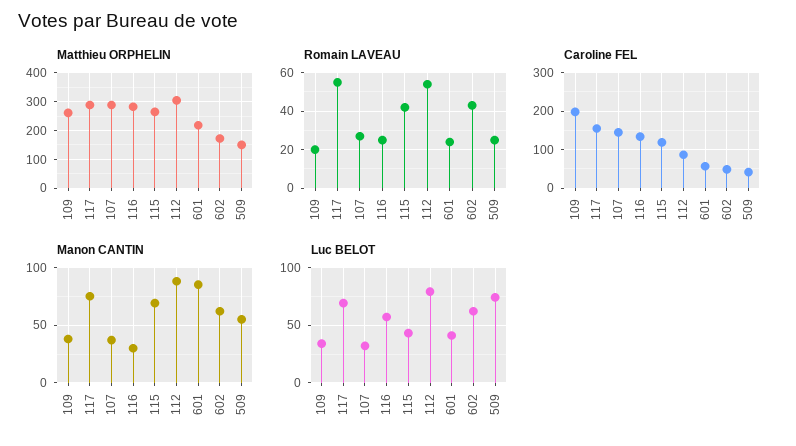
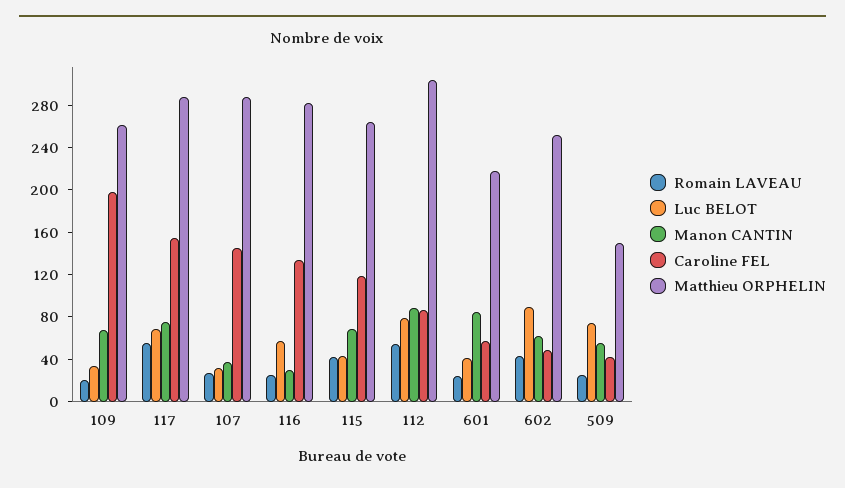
Matthieu ORPHELIN, 602: 175 -> 250
Manon CANTIN, 109: 40 -> 70
Luc BELOT, 602: 60 -> 90

